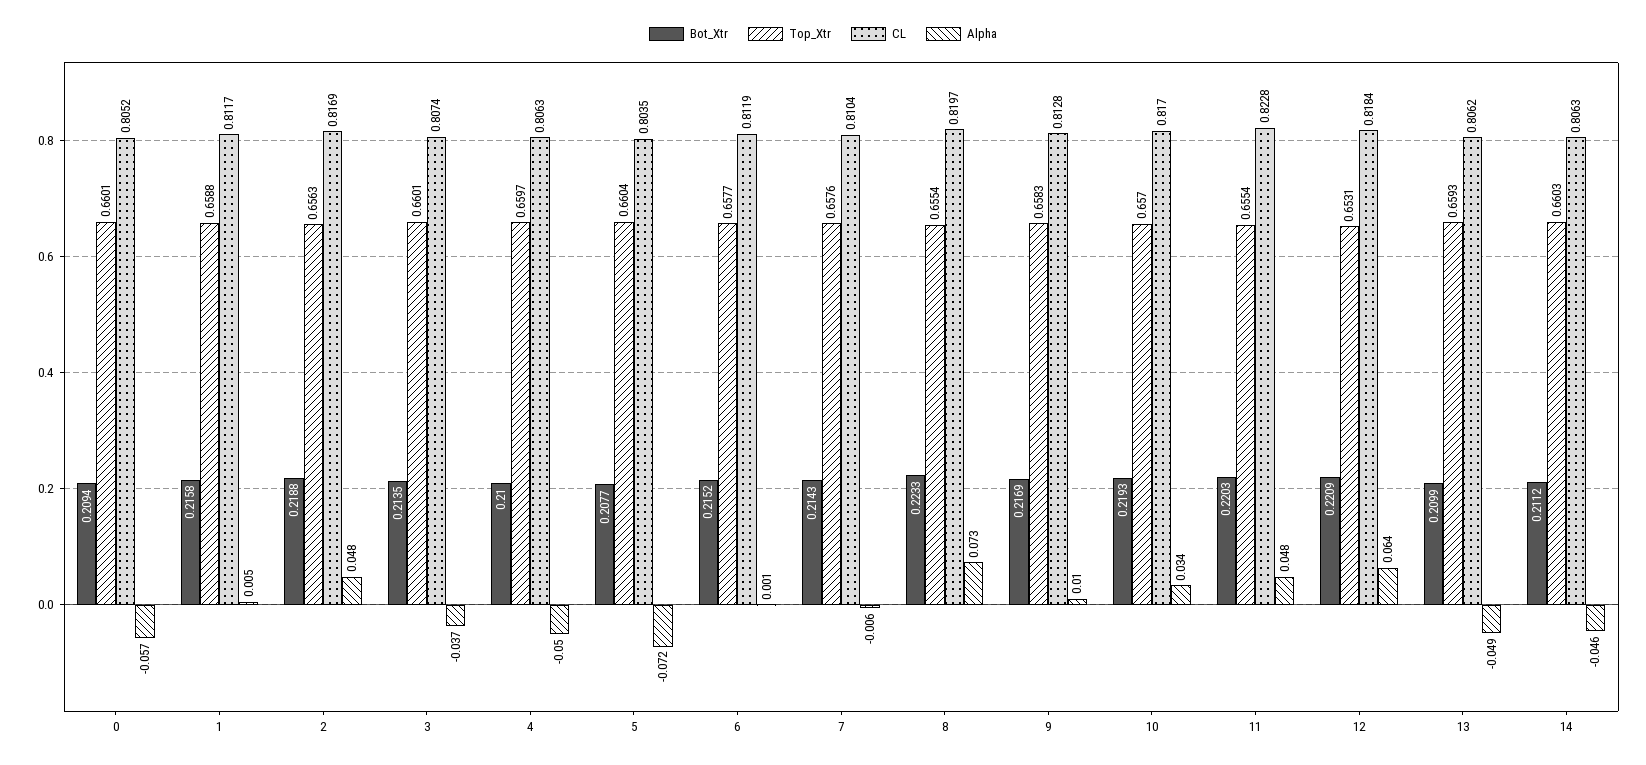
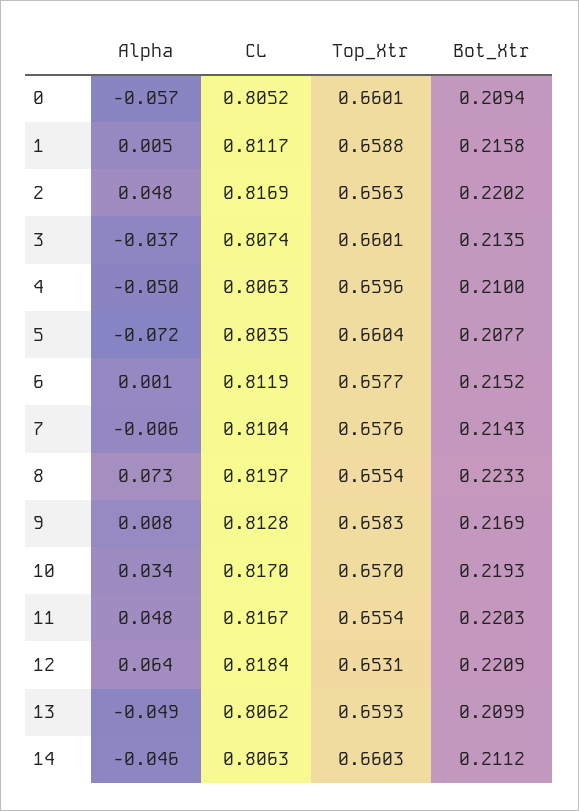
Bot_Xtr, 2: 0.2188 -> 0.2202
Top_Xtr, 4: 0.6597 -> 0.6596
Alpha, 9: 0.01 -> 0.008
CL, 11: 0.8228 -> 0.8167

